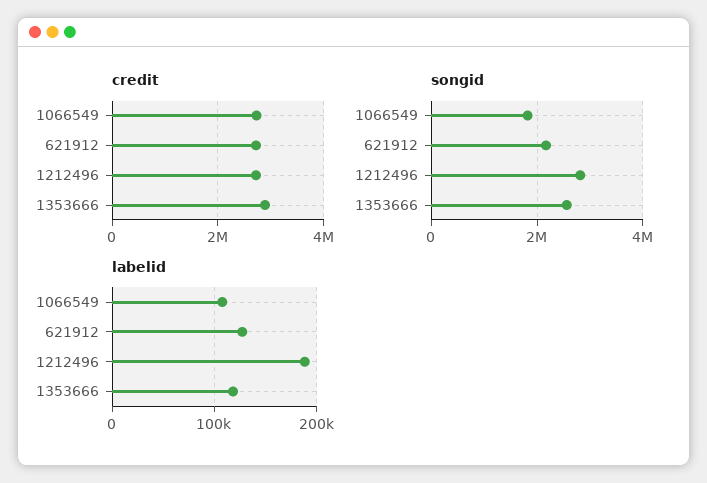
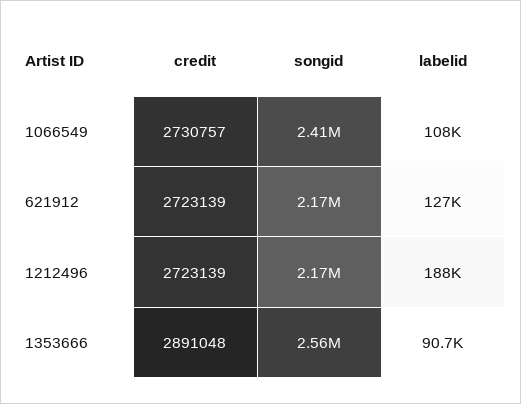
songid, 1066549: 1800000 -> 2410000
songid, 1212496: 2800000 -> 2170000
labelid, 1353666: 120000 -> 90700

